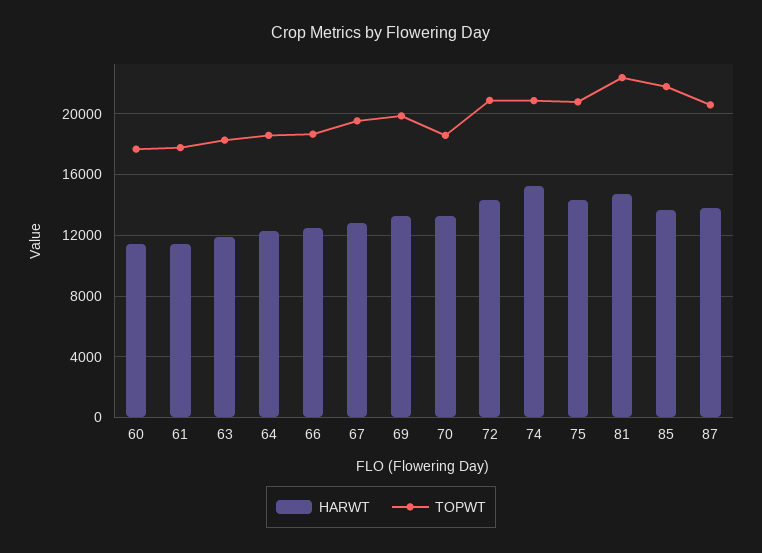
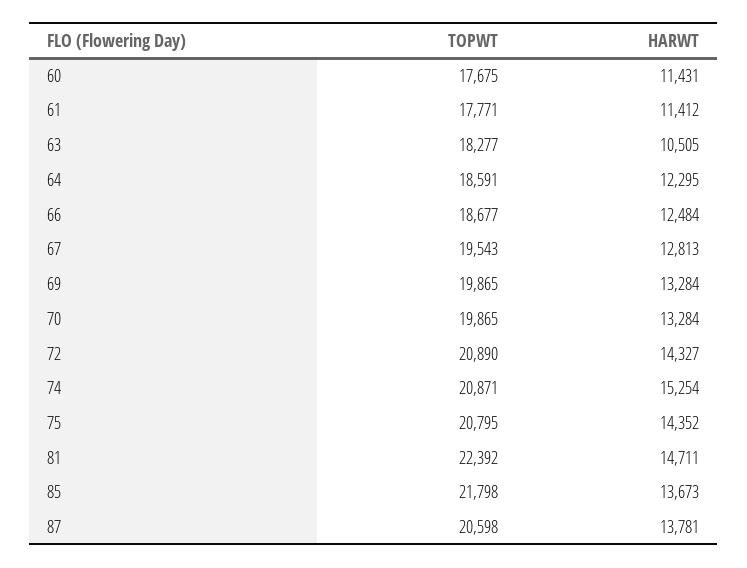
HARWT, 63: 12000 -> 10505
TOPWT, 70: 18500 -> 19865

